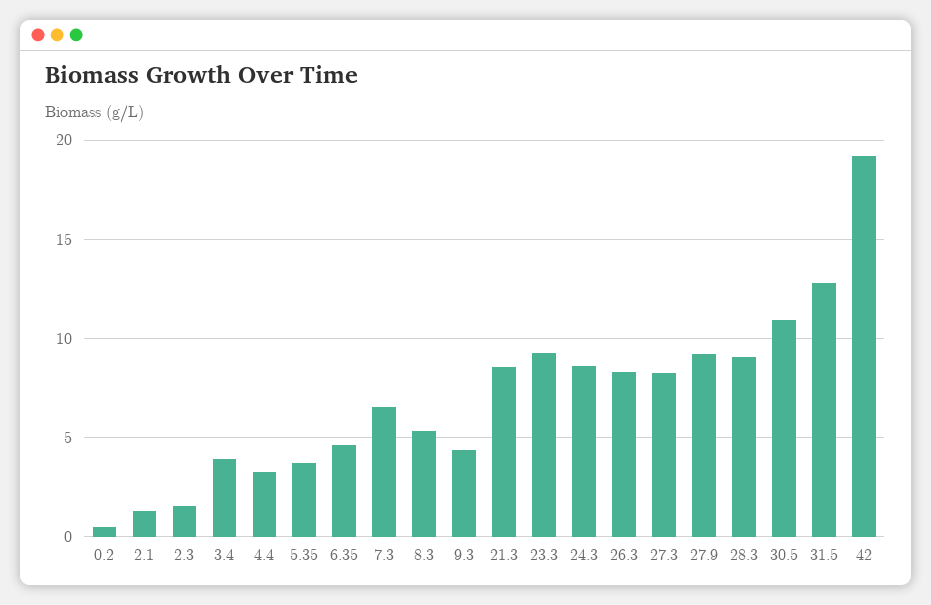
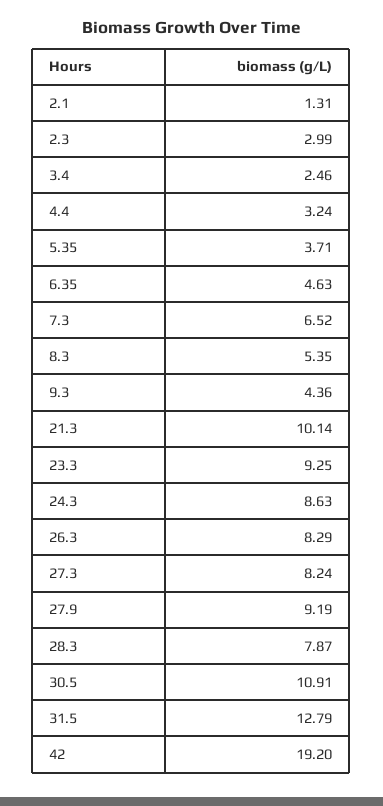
0.2: 0.5 -> none
2.3: 1.5 -> 2.99
3.4: 4 -> 2.46
21.3: 8.5 -> 10.14
28.3: 9 -> 7.87

